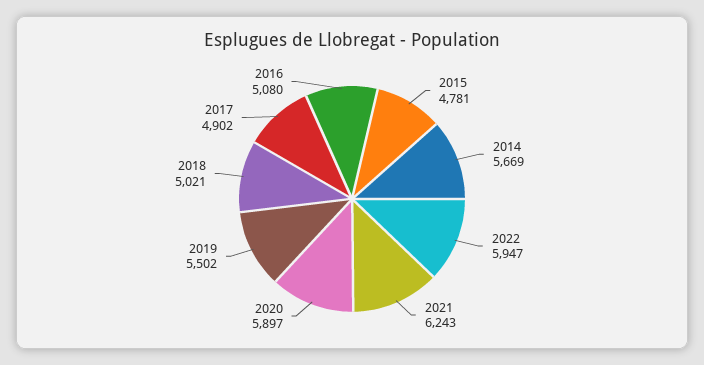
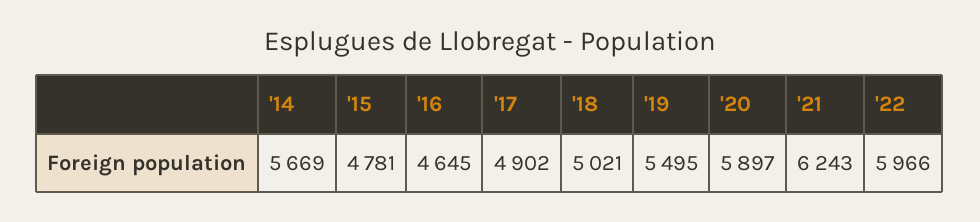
2022: 5947 -> 5966
2019: 5502 -> 5495
2016: 5080 -> 4645

